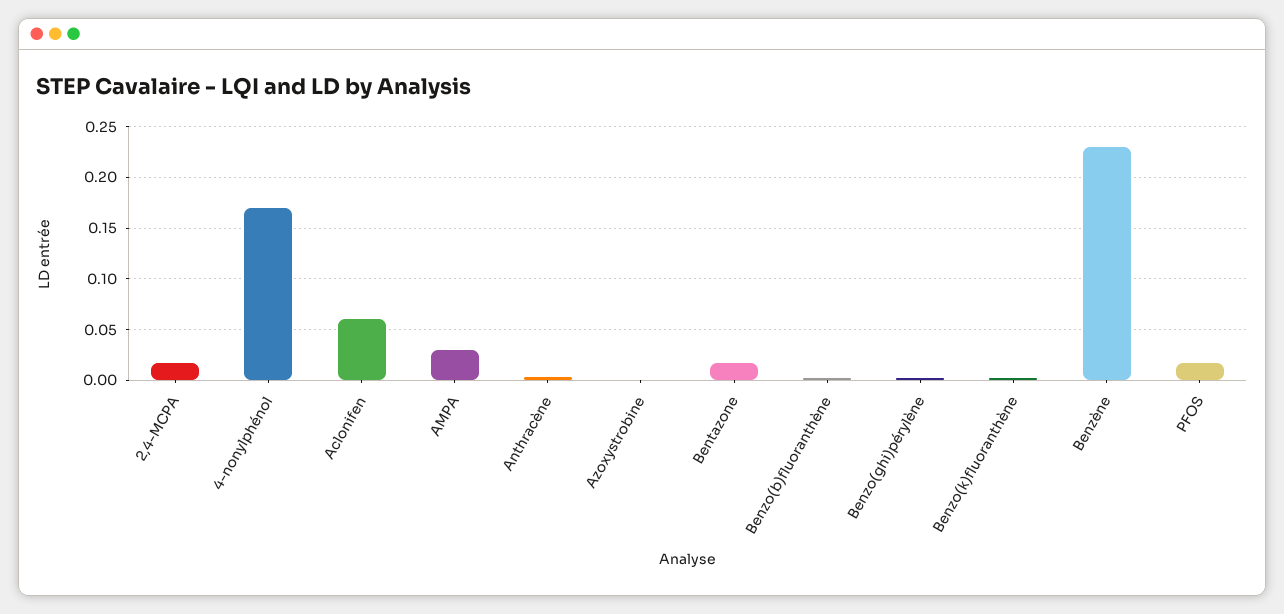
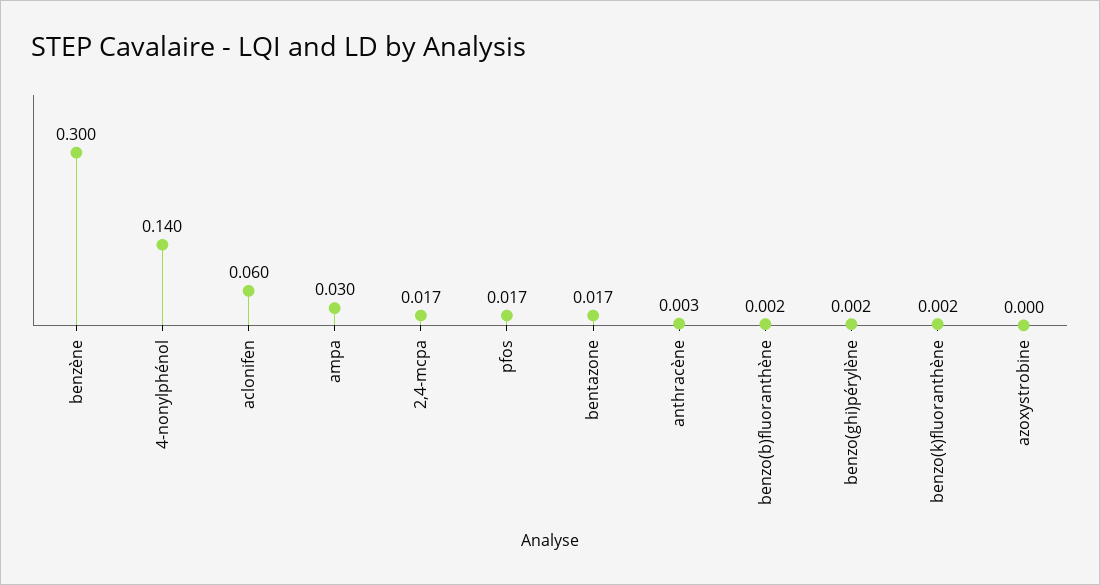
4-nonylphénol: 0.17 -> 0.14
Benzène: 0.23 -> 0.3

